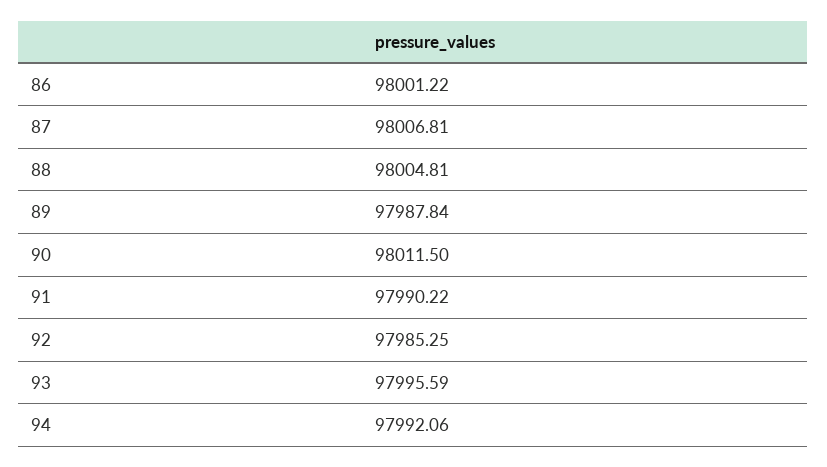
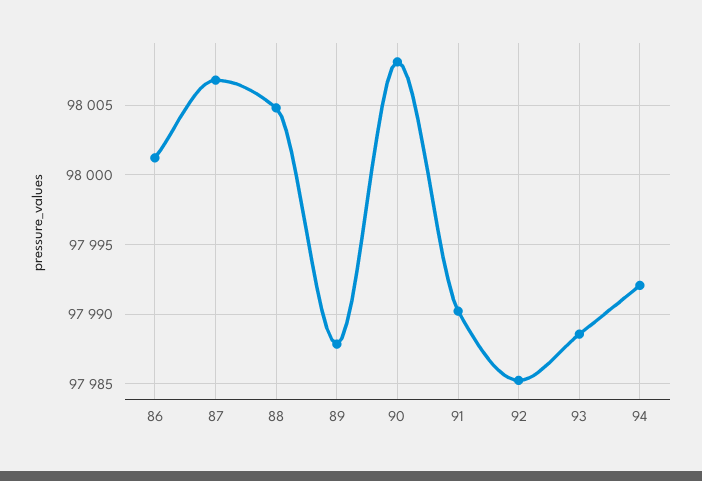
90: 98011.5 -> 98008
93: 97995.59 -> 97988.5

